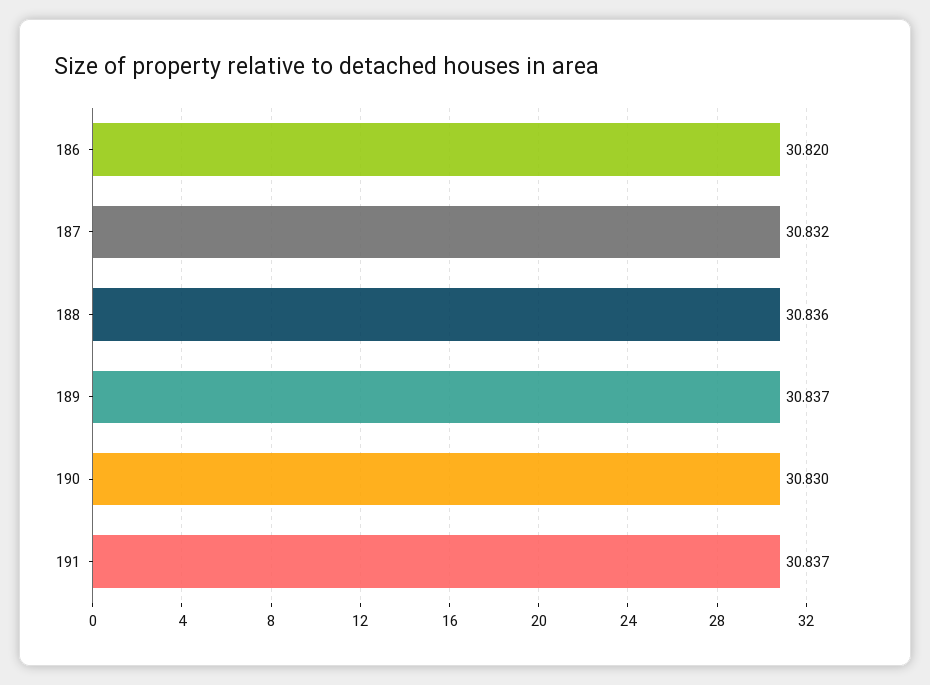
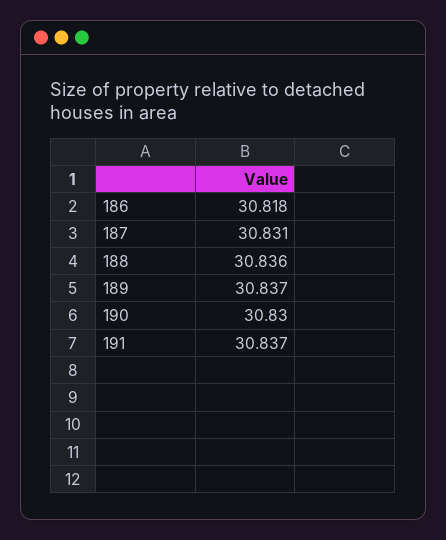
186: 30.82 -> 30.818
187: 30.832 -> 30.831

